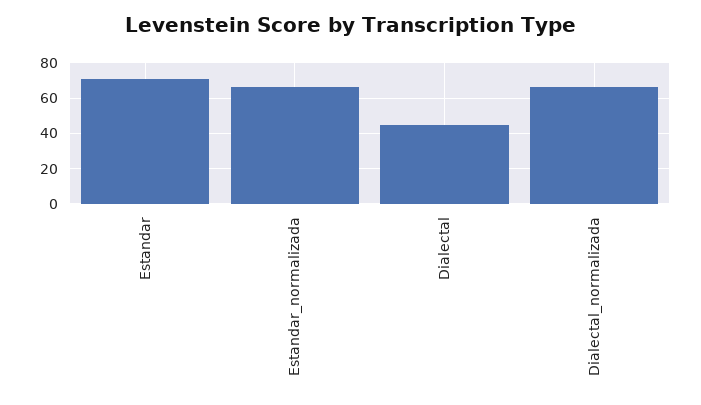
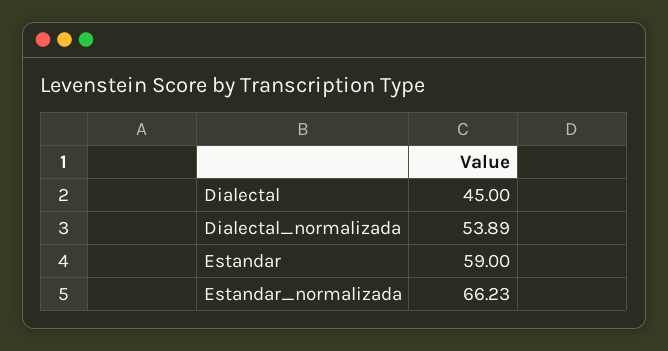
Estandar: 70 -> 59
Dialectal_normalizada: 65 -> 53.89

